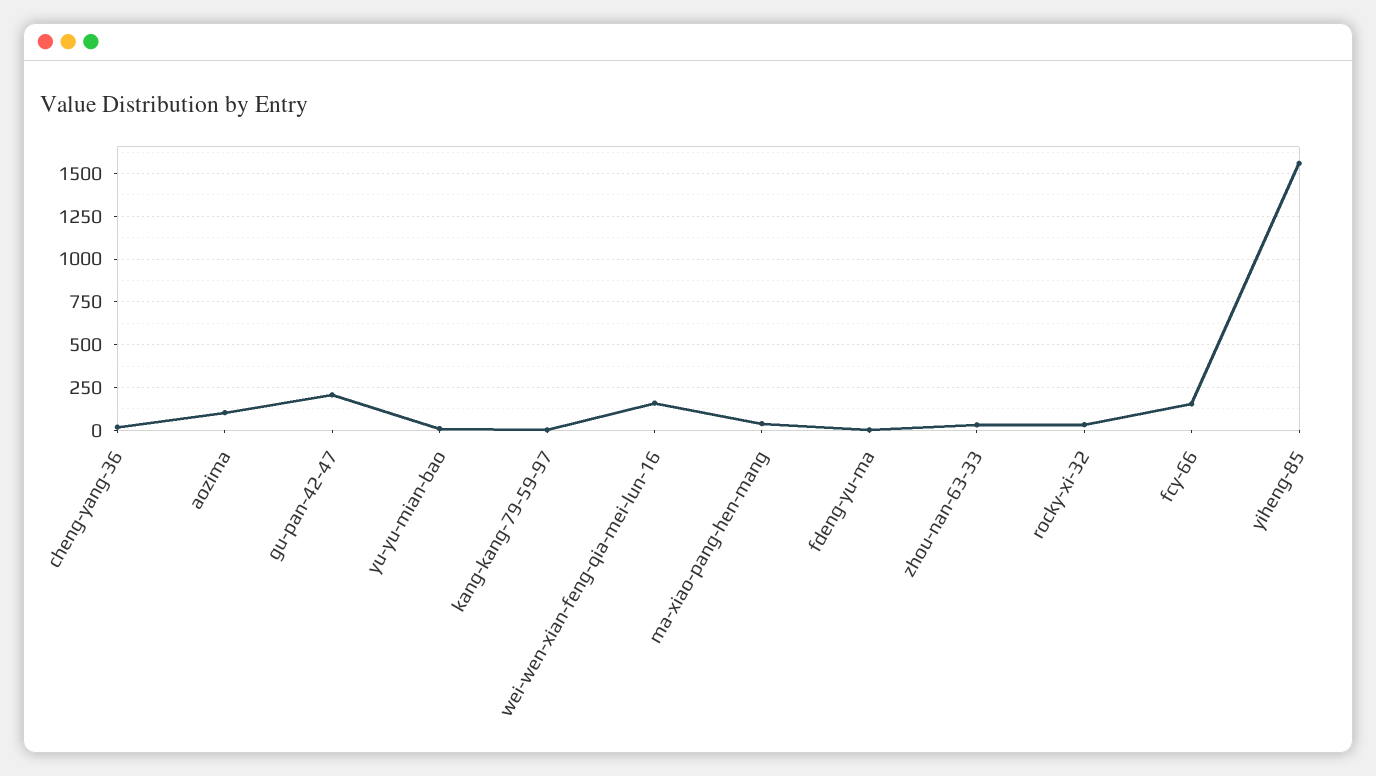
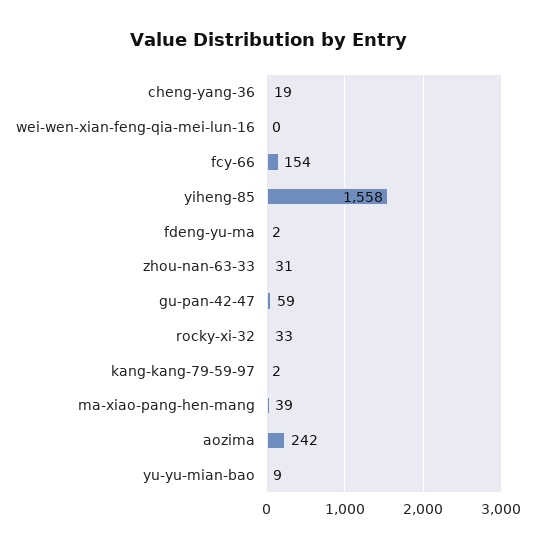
aozima: 100 -> 242
gu-pan-42-47: 200 -> 59
wei-wen-xian-feng-qia-mei-lun-16: 150 -> 0

